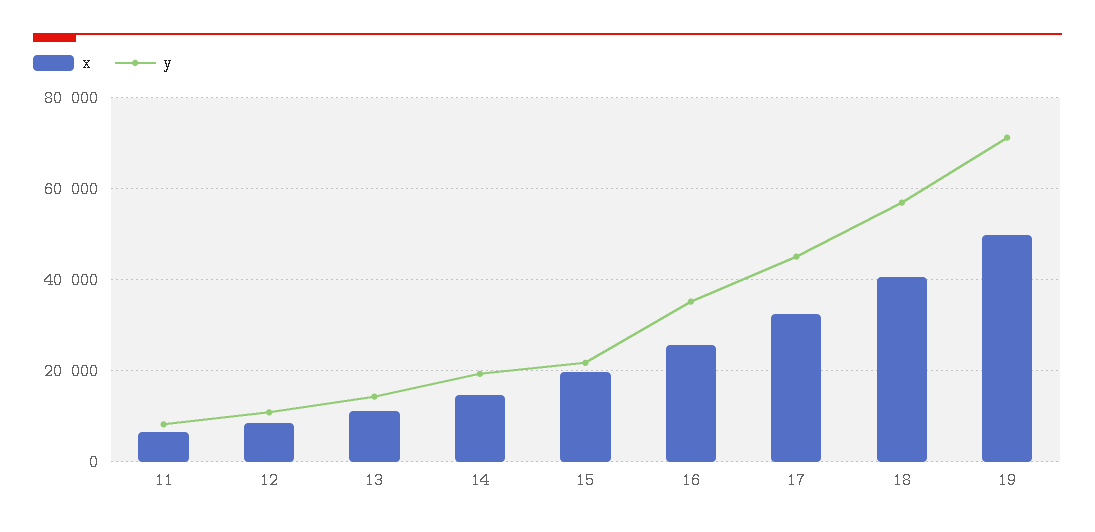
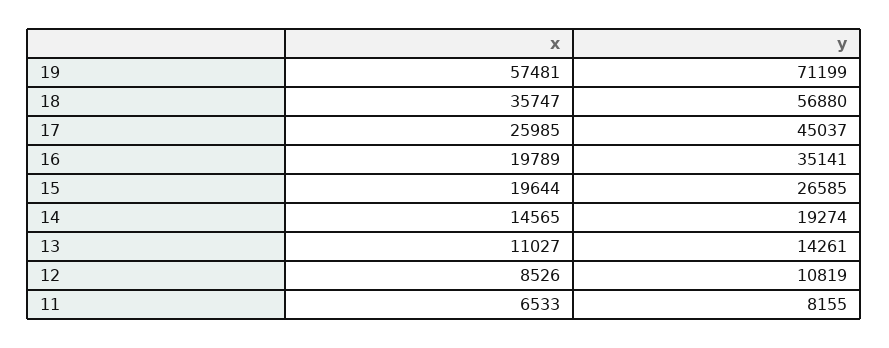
y, 15: 22000 -> 26585
x, 16: 26000 -> 19789
x, 17: 32000 -> 25985
x, 18: 40000 -> 35747
x, 19: 50000 -> 57481

